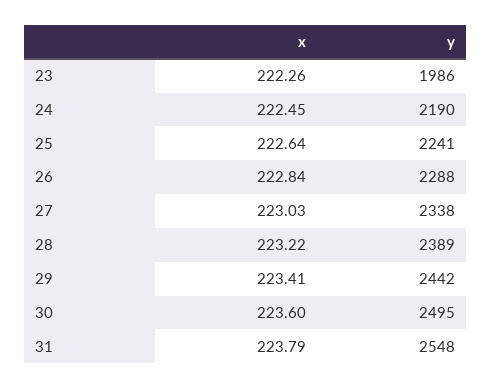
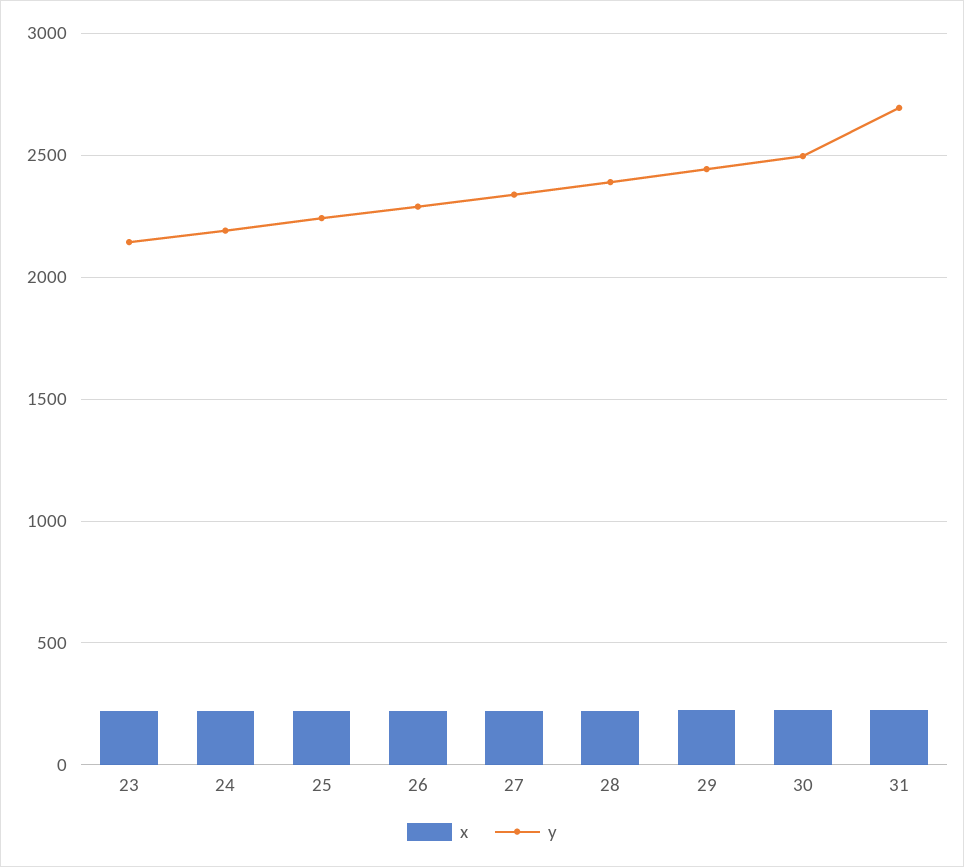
y, 23: 1986 -> 2150
y, 31: 2548 -> 2700

